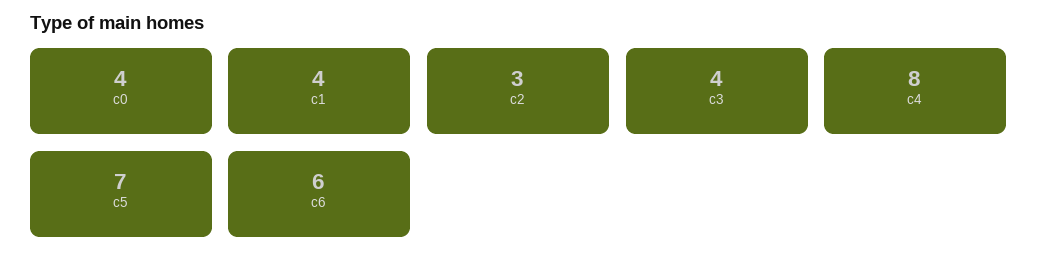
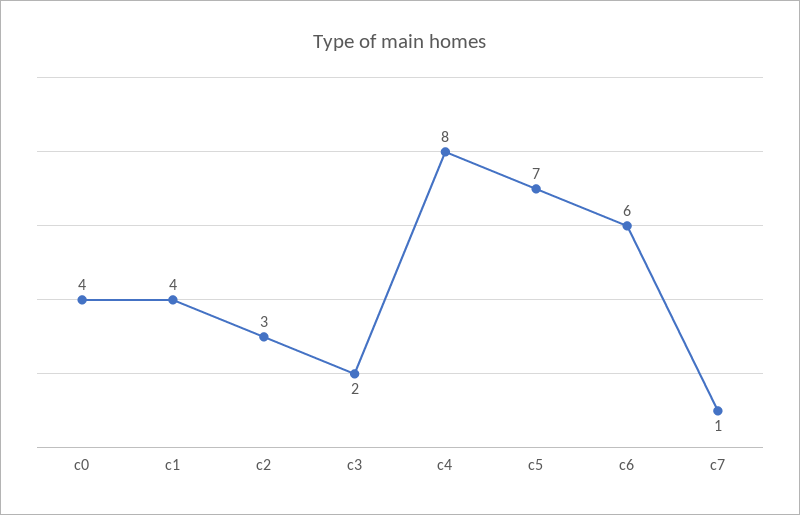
c3: 4 -> 2
c7: none -> 1

